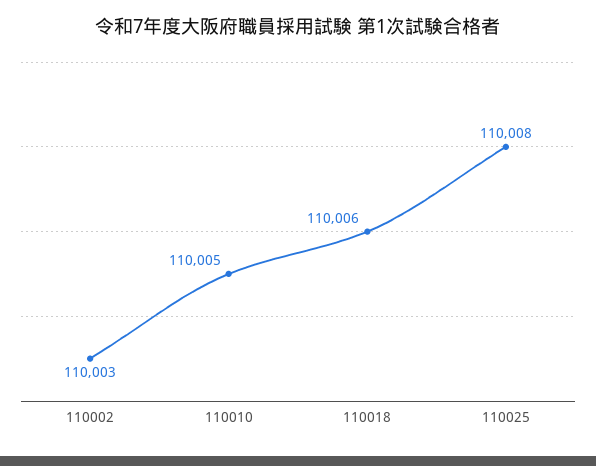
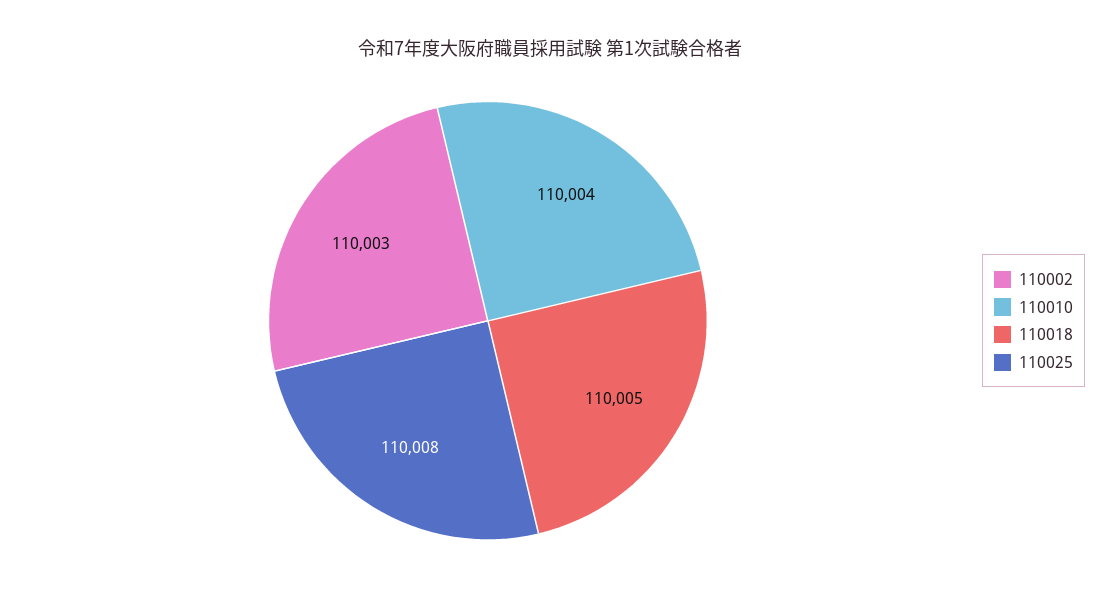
110010: 110005 -> 110004
110018: 110006 -> 110005

